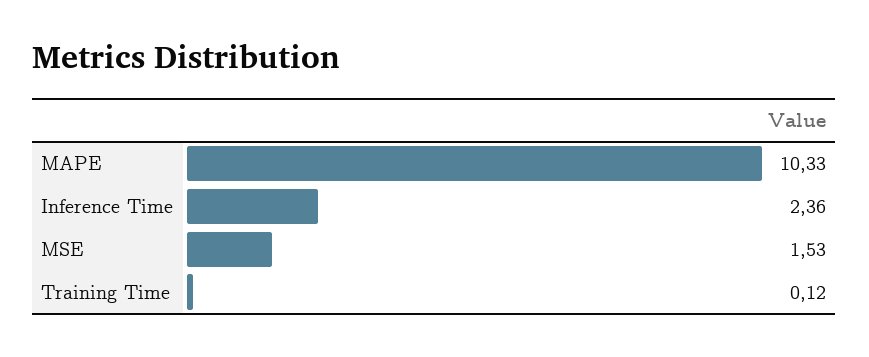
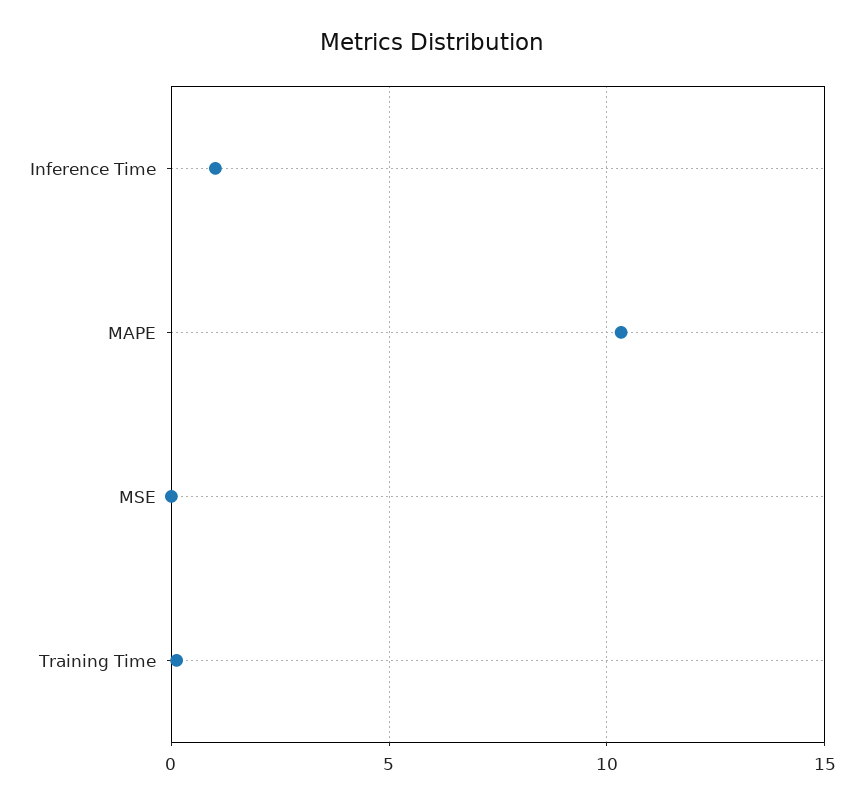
Inference Time: 2.36 -> 1
MSE: 1.53 -> 0

